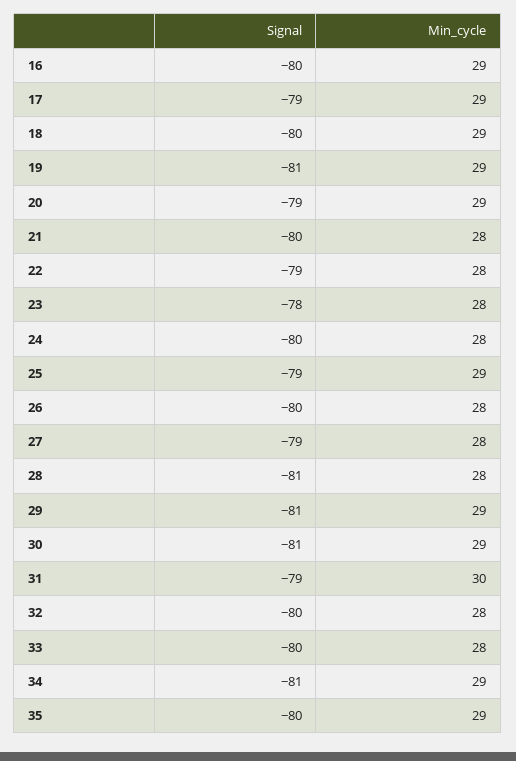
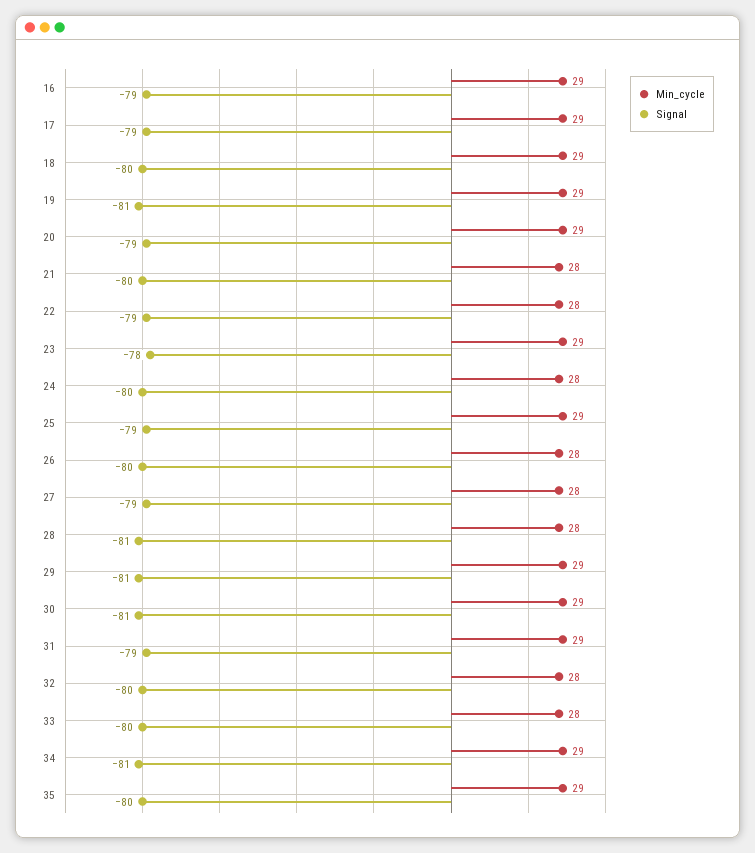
Signal, 16: -80 -> -79
Min_cycle, 23: 28 -> 29
Min_cycle, 31: 30 -> 29

